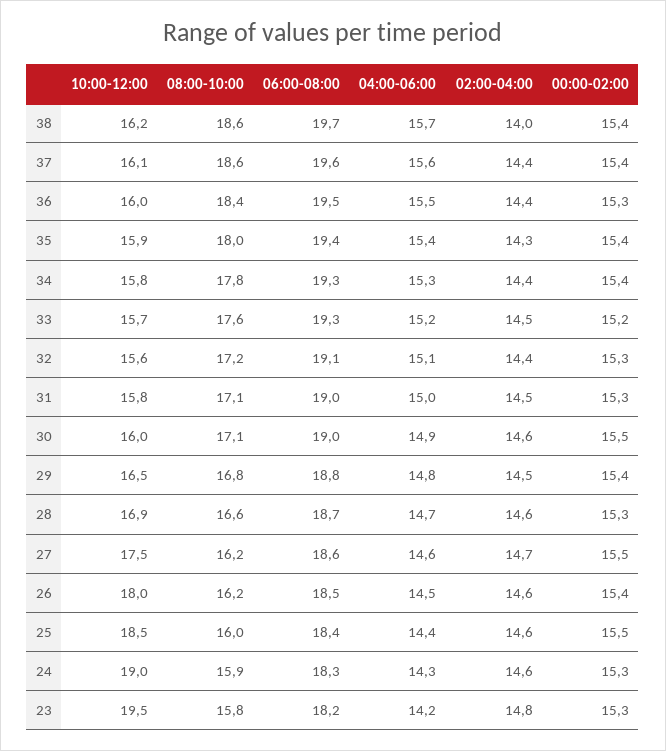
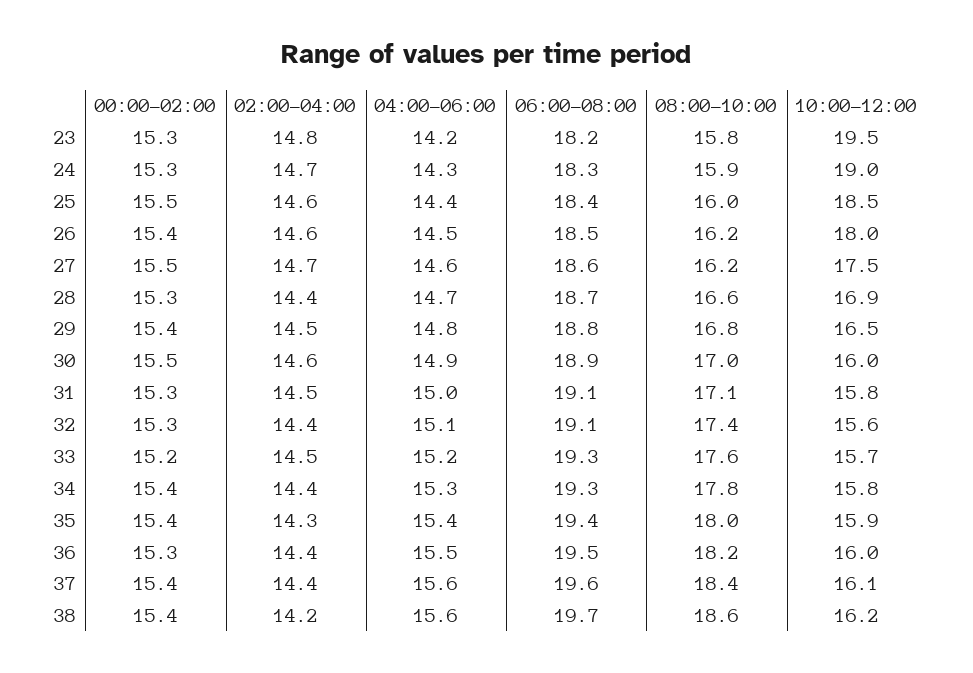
04:00-06:00, 38: 15.7 -> 15.6
02:00-04:00, 38: 14 -> 14.2
08:00-10:00, 37: 18.6 -> 18.4
08:00-10:00, 36: 18.4 -> 18.2
08:00-10:00, 32: 17.2 -> 17.4
06:00-08:00, 31: 19 -> 19.1
08:00-10:00, 30: 17.1 -> 17
06:00-08:00, 30: 19 -> 18.9
02:00-04:00, 28: 14.6 -> 14.4
02:00-04:00, 24: 14.6 -> 14.7

